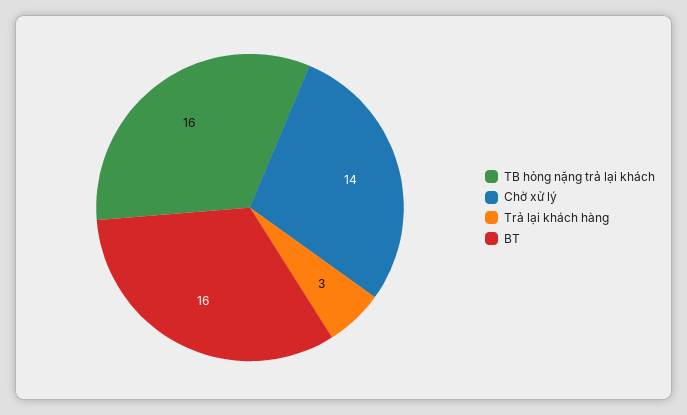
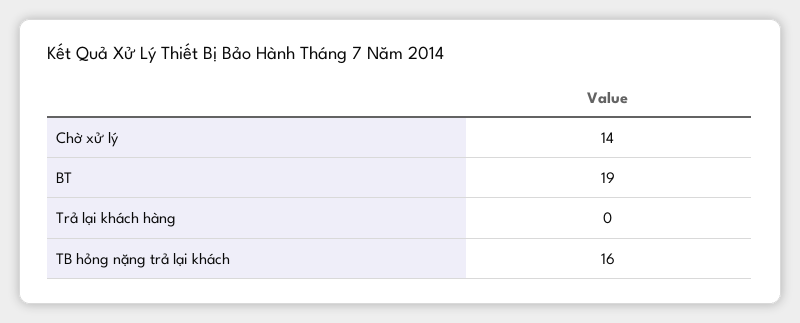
Trả lại khách hàng: 3 -> 0
BT: 16 -> 19

